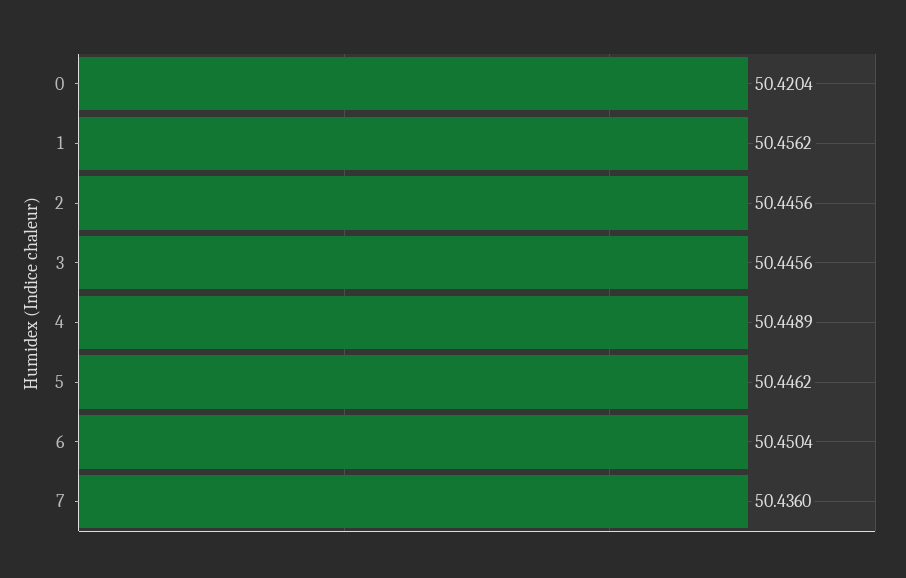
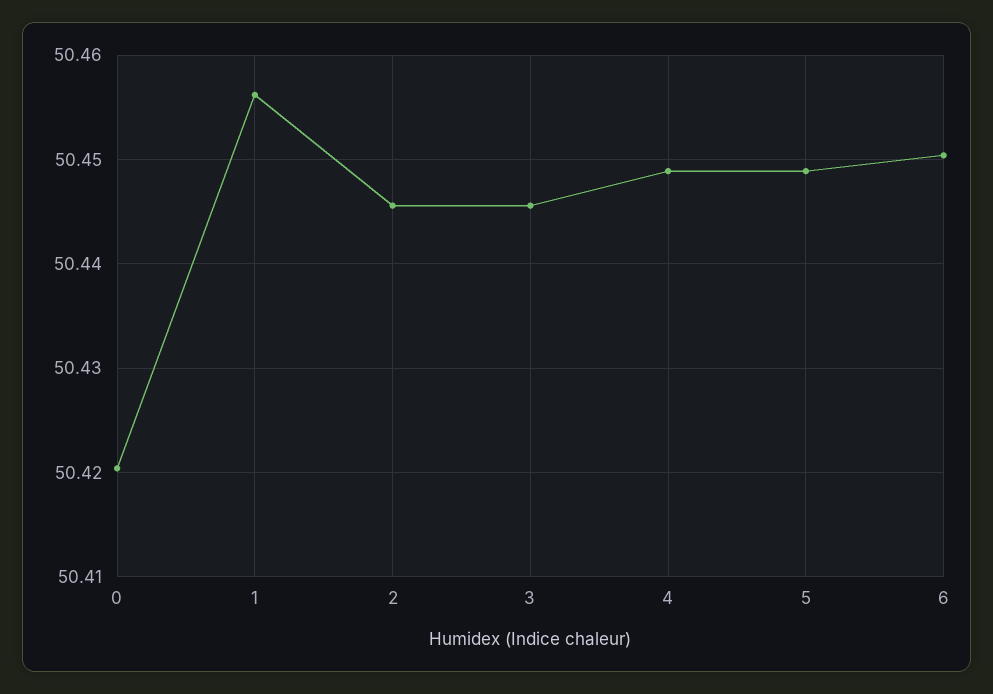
5: 50.4462 -> 50.449
7: 50.436 -> none

